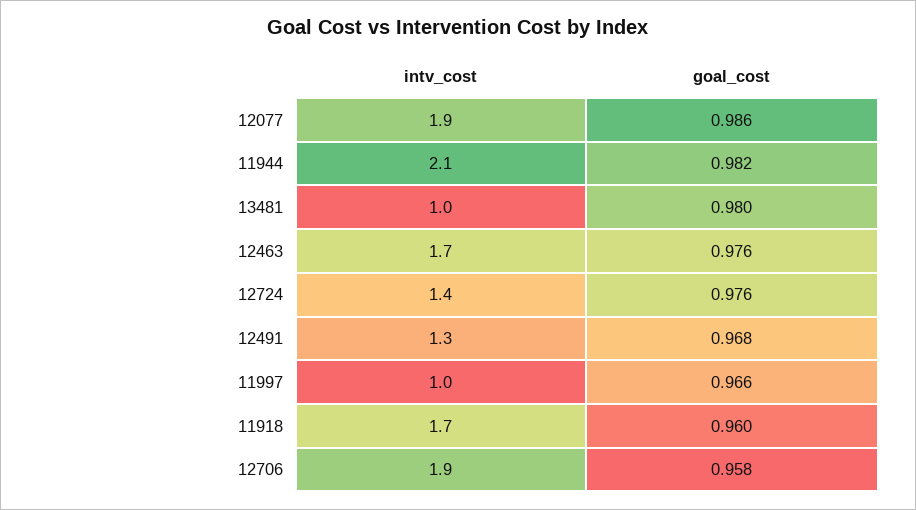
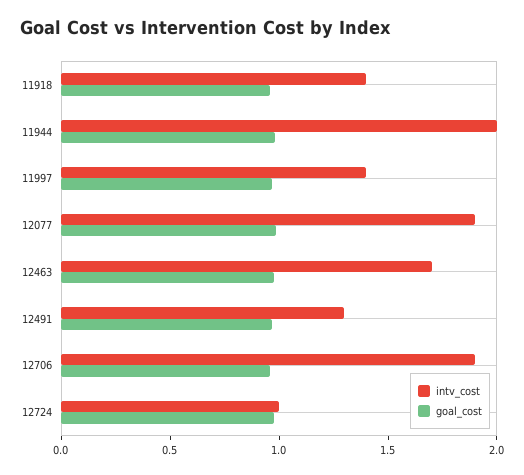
intv_cost, 11944: 2.1 -> 2
intv_cost, 13481: 1 -> none
goal_cost, 13481: 0.98 -> none
intv_cost, 12724: 1.4 -> 1
intv_cost, 11997: 1 -> 1.4
intv_cost, 11918: 1.7 -> 1.4

